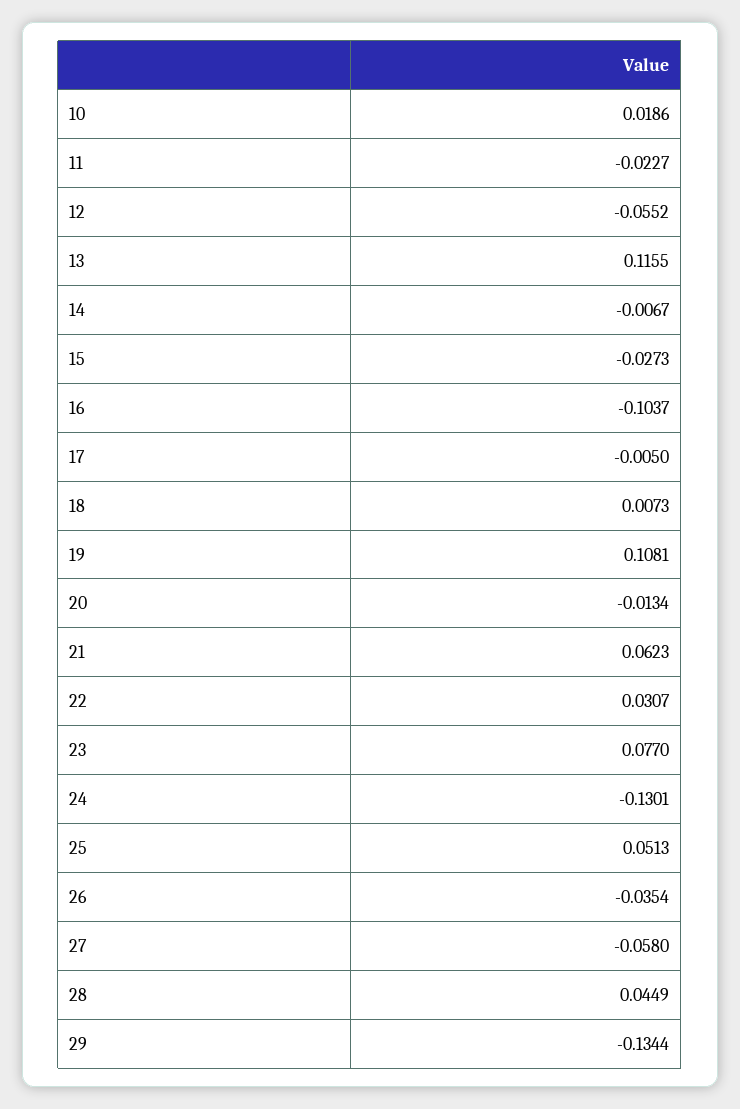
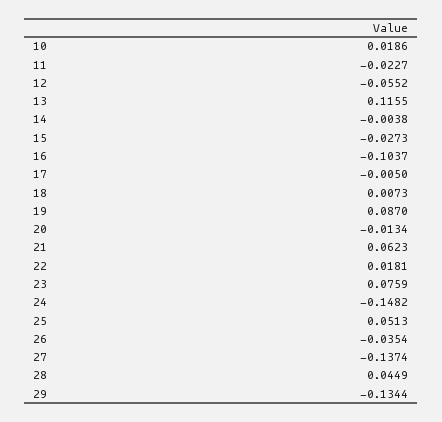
14: -0.0067 -> -0.0038
19: 0.1081 -> 0.087
22: 0.0307 -> 0.0181
23: 0.077 -> 0.0759
24: -0.1301 -> -0.1482
27: -0.058 -> -0.1374

